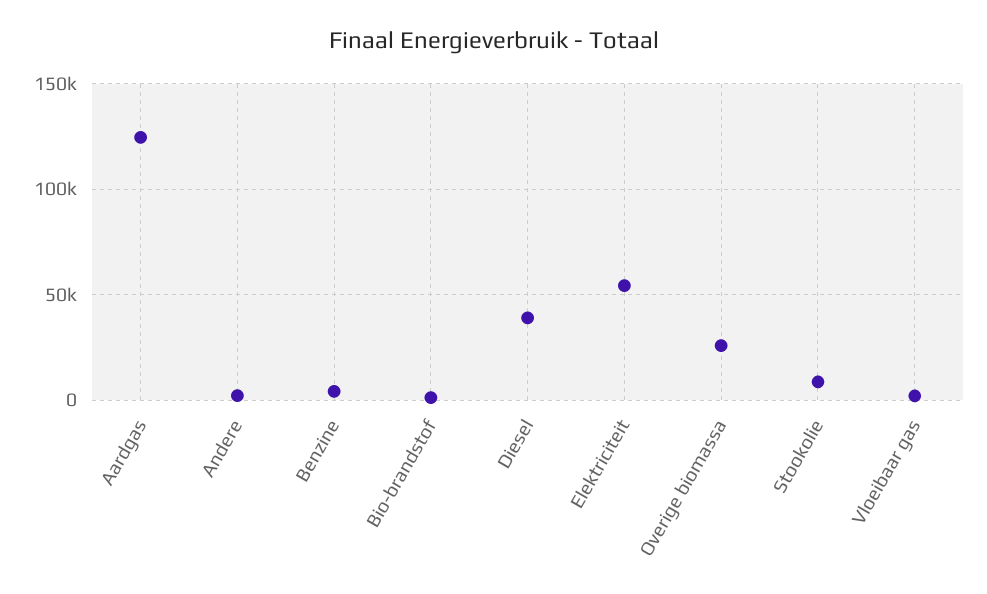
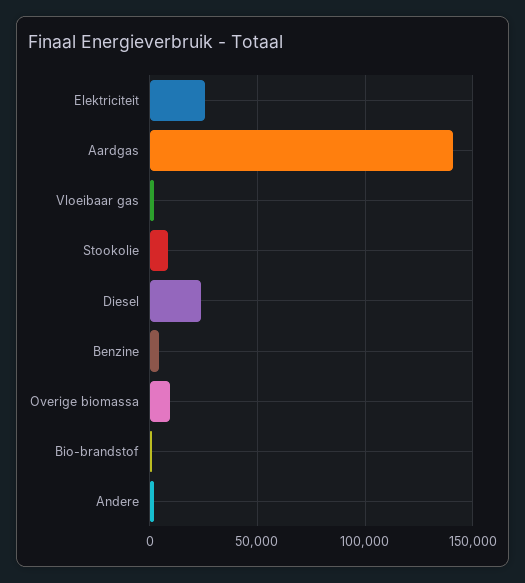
Aardgas: 125000 -> 140000
Diesel: 40000 -> 25000
Elektriciteit: 55000 -> 25000
Overige biomassa: 25000 -> 10000

